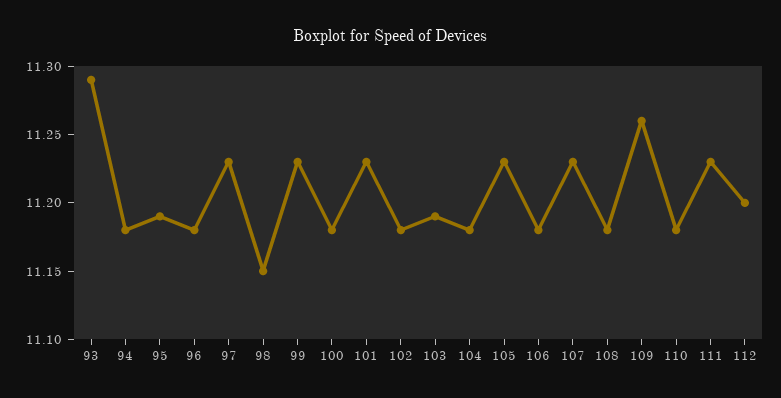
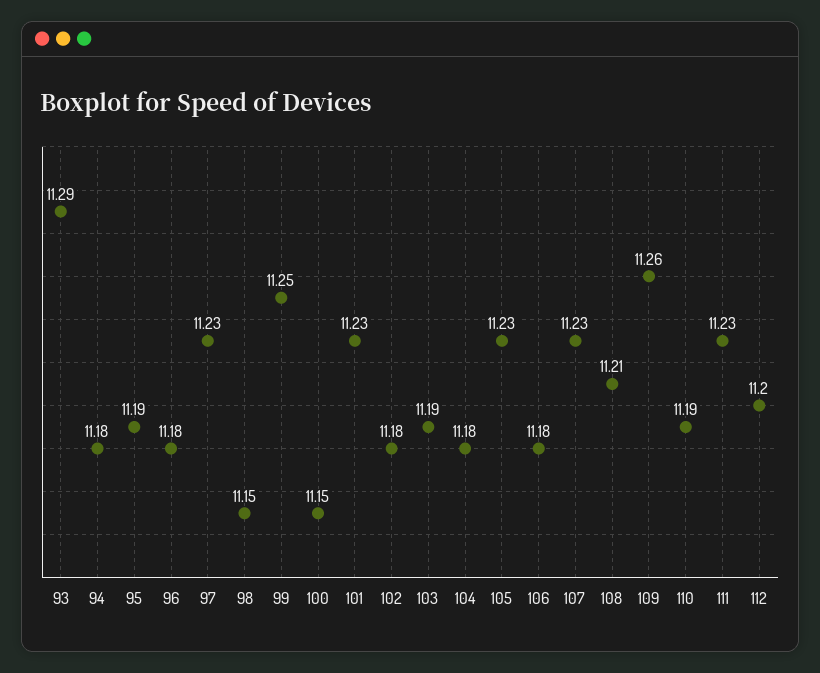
99: 11.23 -> 11.25
100: 11.18 -> 11.15
108: 11.18 -> 11.21
110: 11.18 -> 11.19

